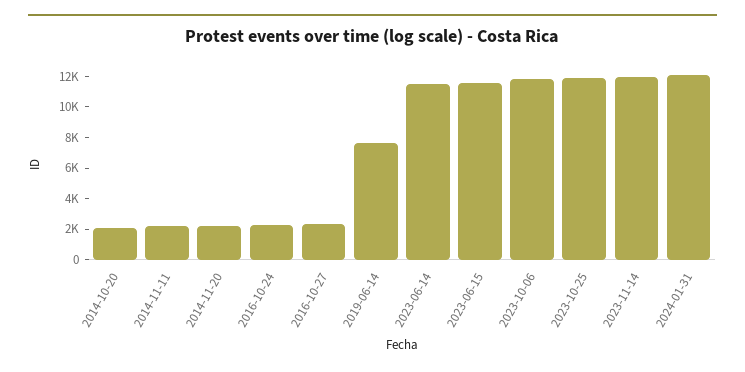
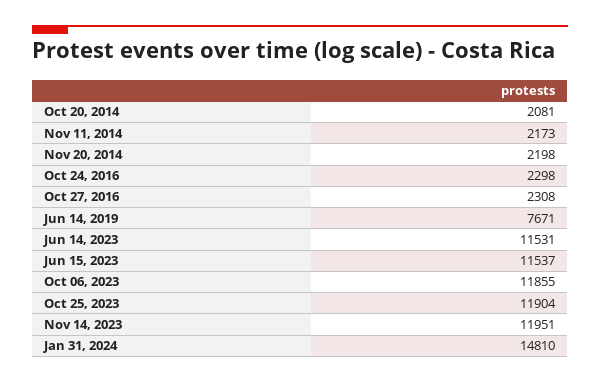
2024-01-31: 12000 -> 14810

